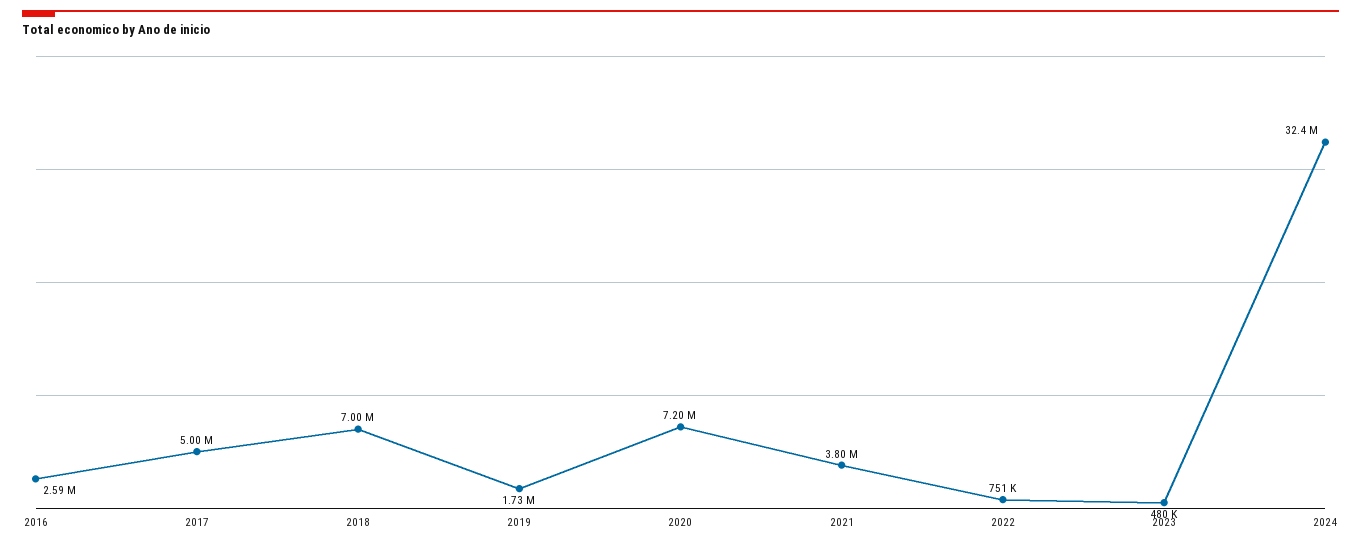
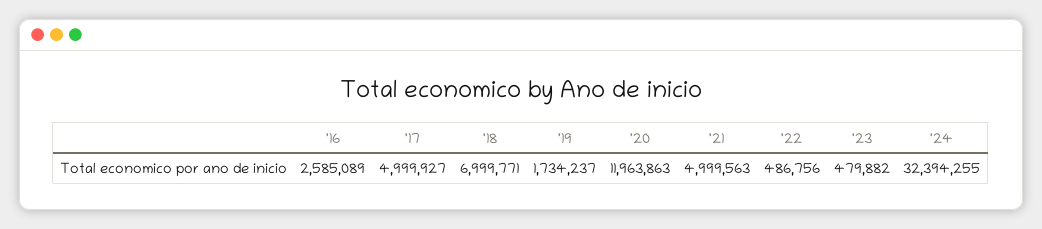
2020: 7200000 -> 11963863
2021: 3800000 -> 4999563
2022: 751000 -> 486756

